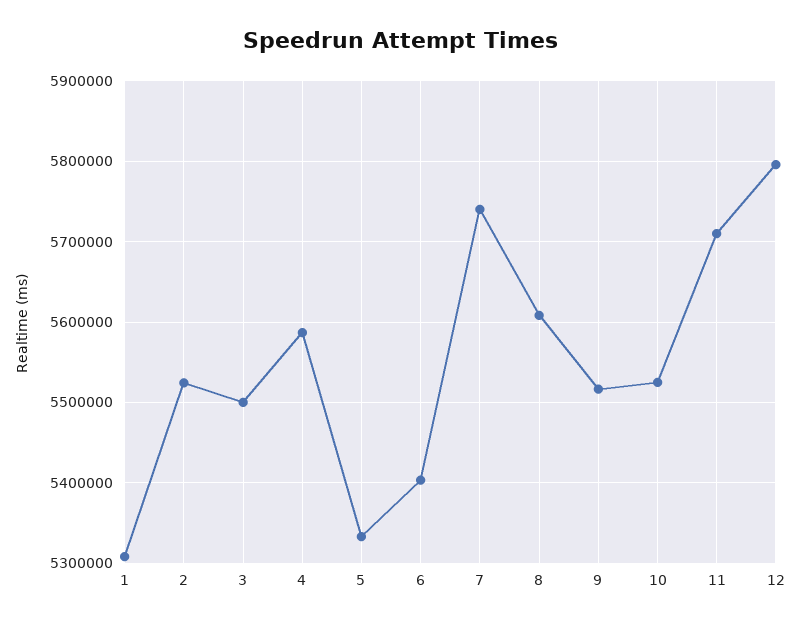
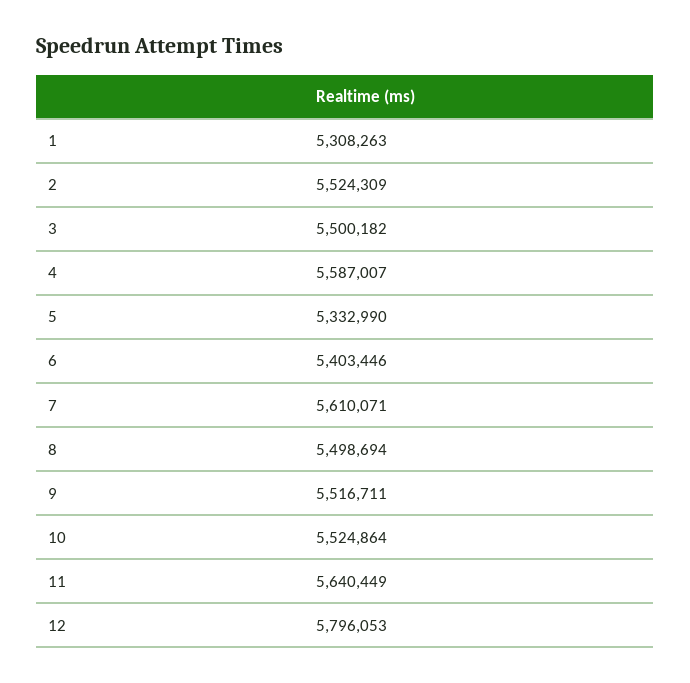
7: 5740000 -> 5610071
8: 5610000 -> 5498694
11: 5710000 -> 5640449

